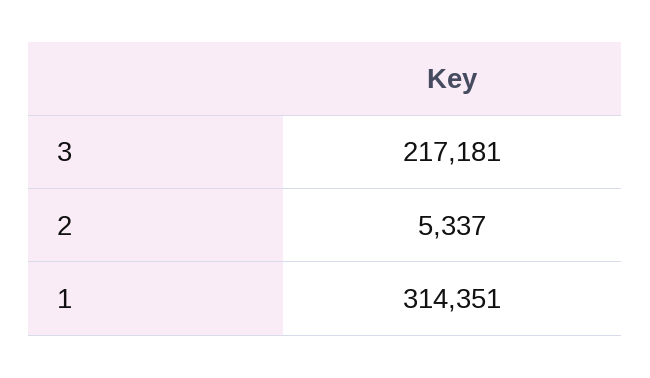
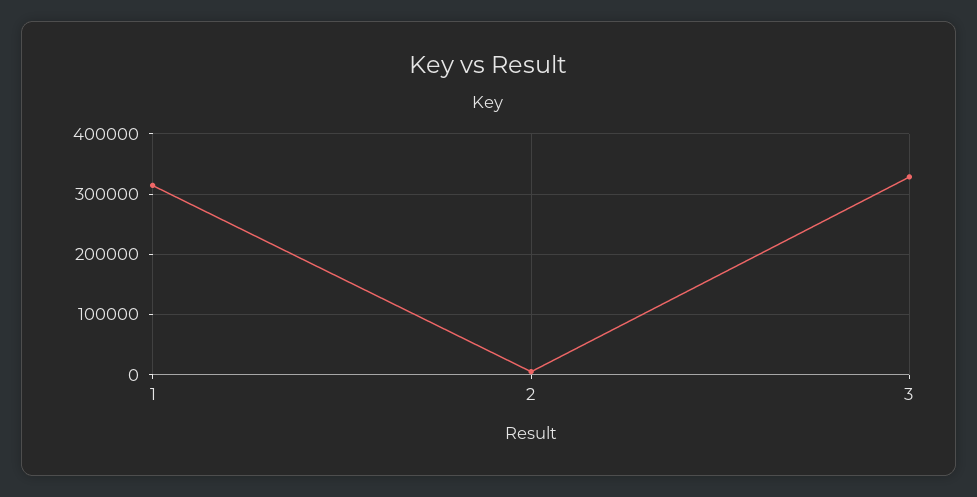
3: 217181 -> 330000

